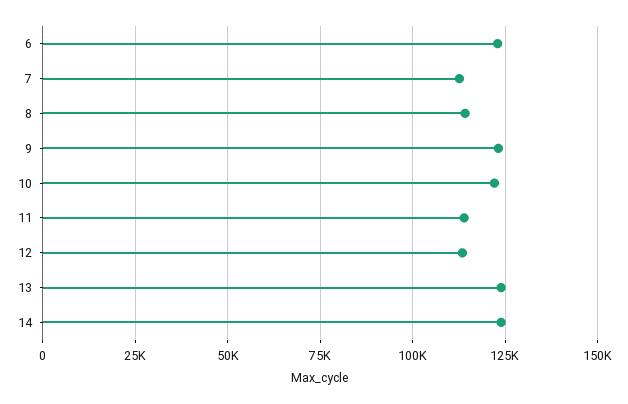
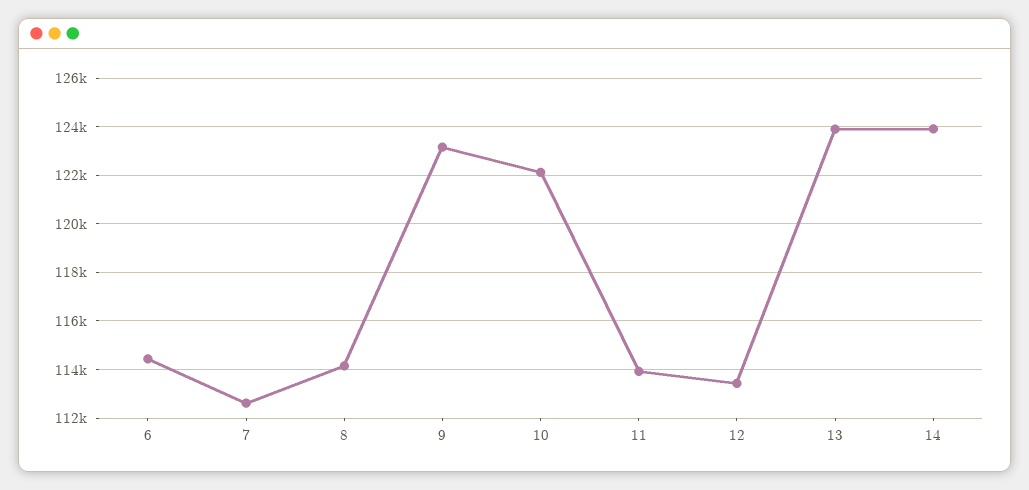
6: 122500 -> 114500

